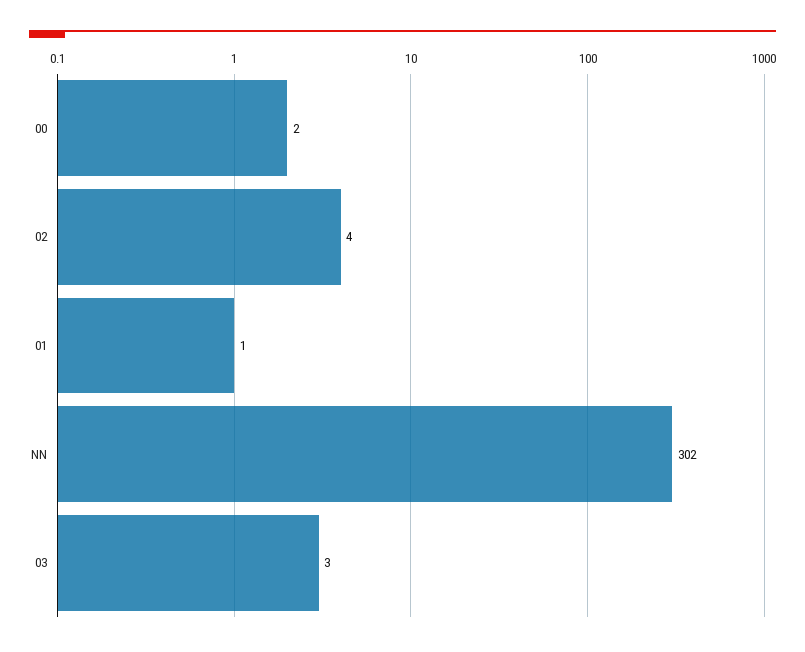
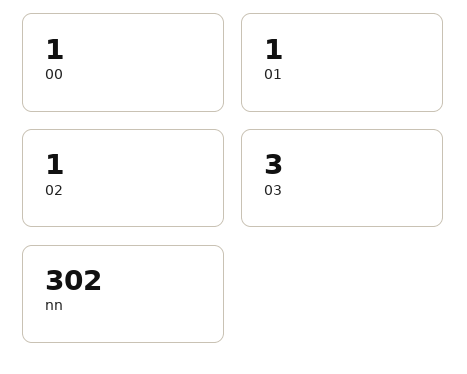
00: 2 -> 1
02: 4 -> 1

